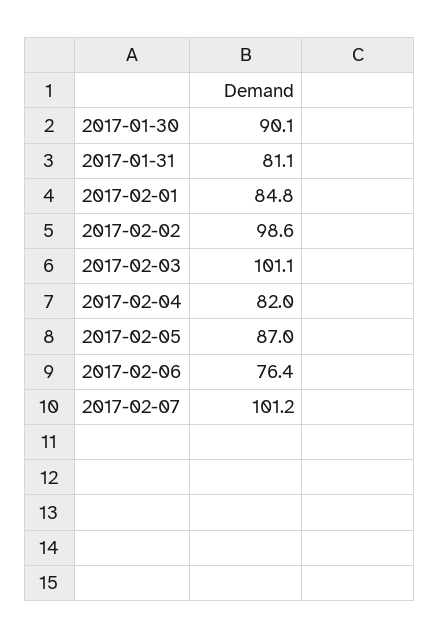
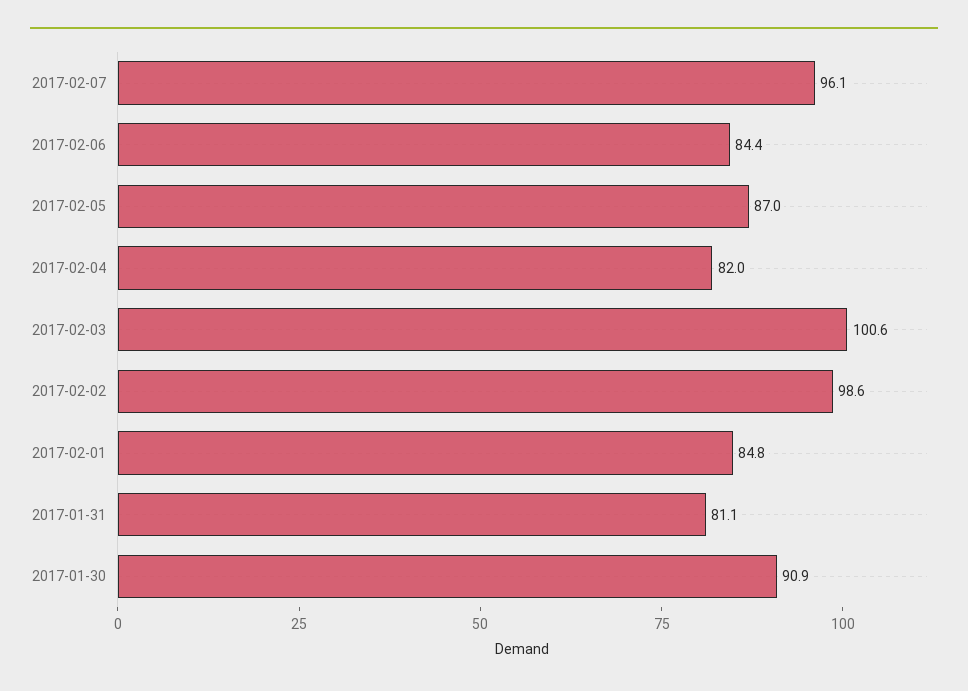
2017-01-30: 90.1 -> 90.9
2017-02-03: 101.1 -> 100.6
2017-02-06: 76.4 -> 84.4
2017-02-07: 101.2 -> 96.1

